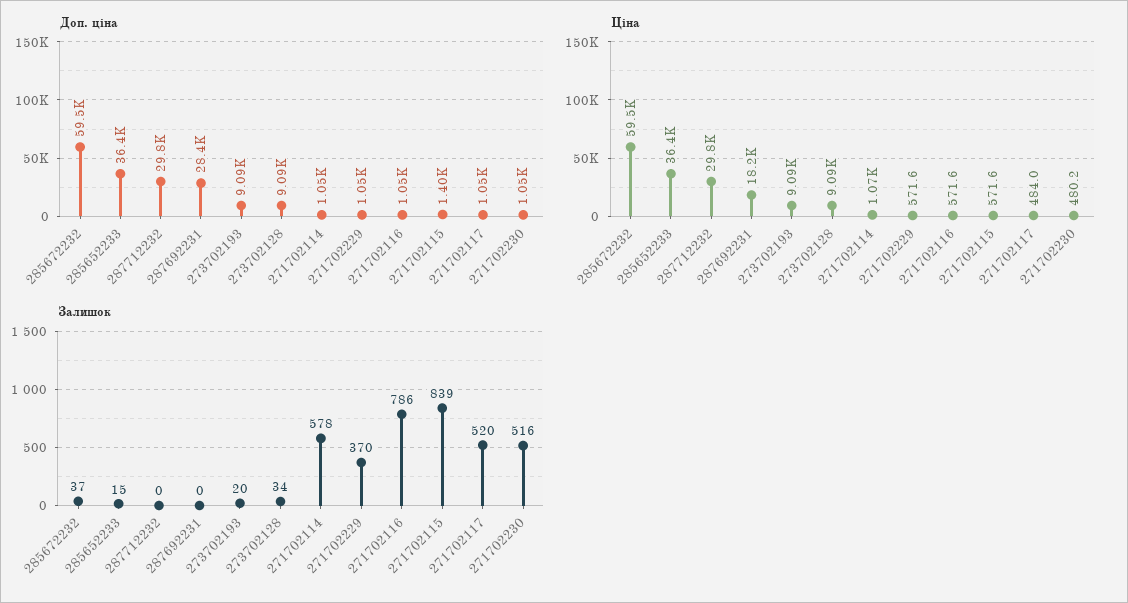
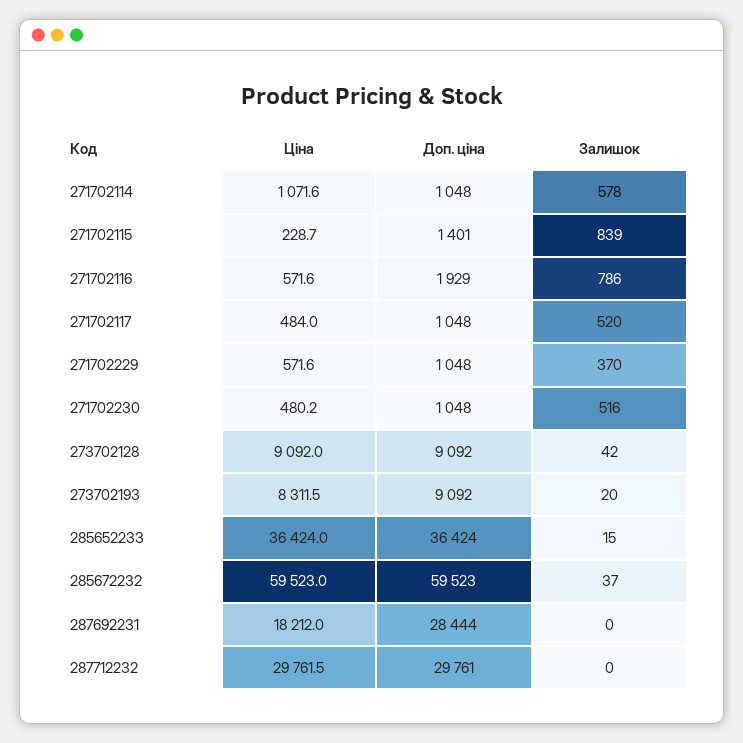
Доп. ціна, 271702116: 1050 -> 1929
Ціна, 273702193: 9090 -> 8311.5
Ціна, 271702115: 571.6 -> 228.7
Залишок, 273702128: 34 -> 42

